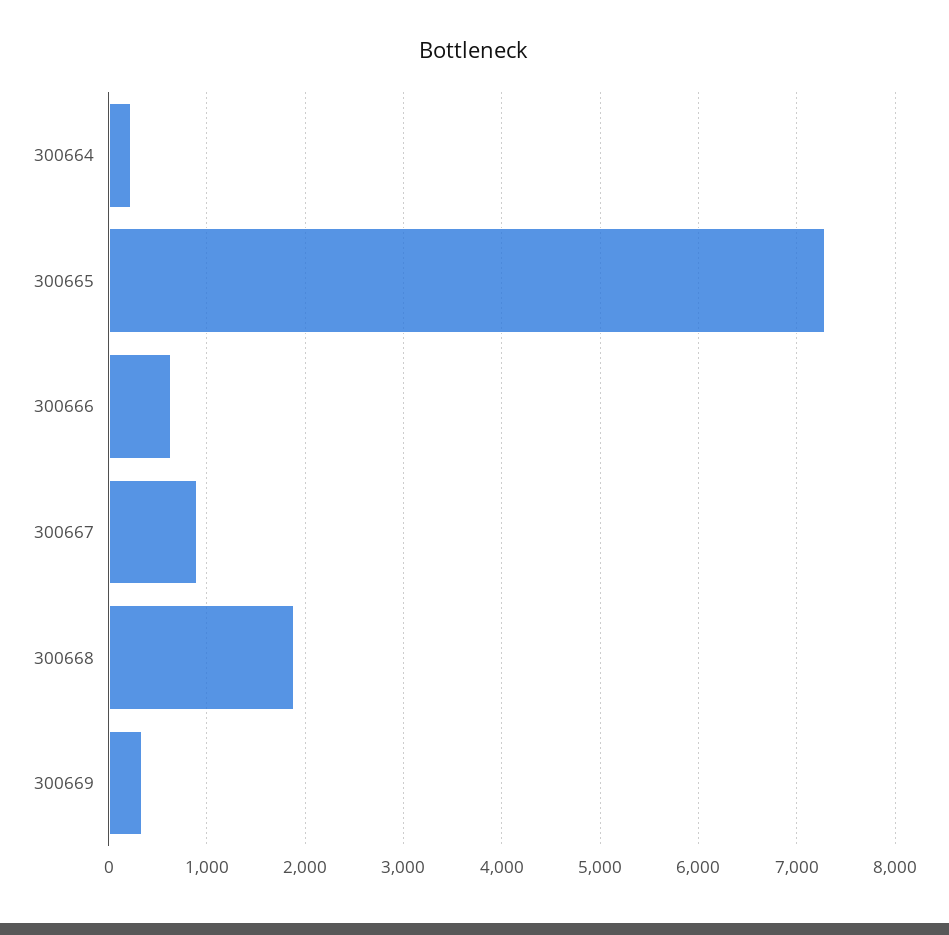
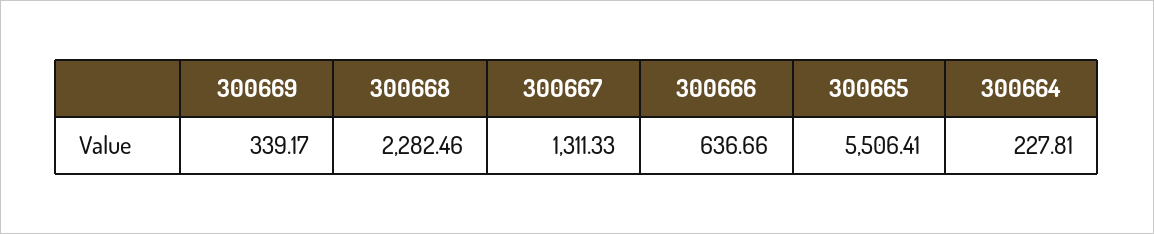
300665: 7300 -> 5506.41
300667: 900 -> 1311.33
300668: 1900 -> 2282.46

